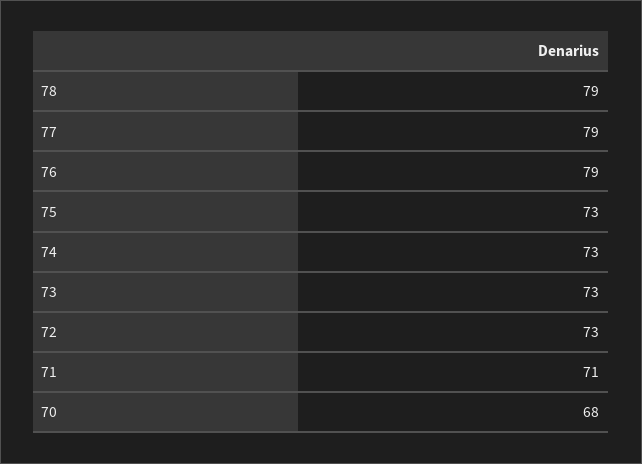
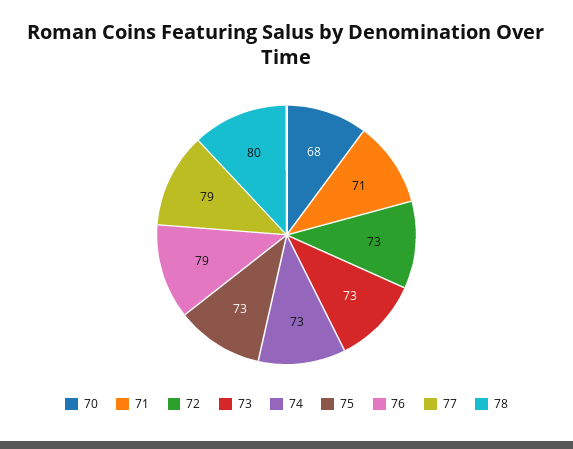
78: 79 -> 80

